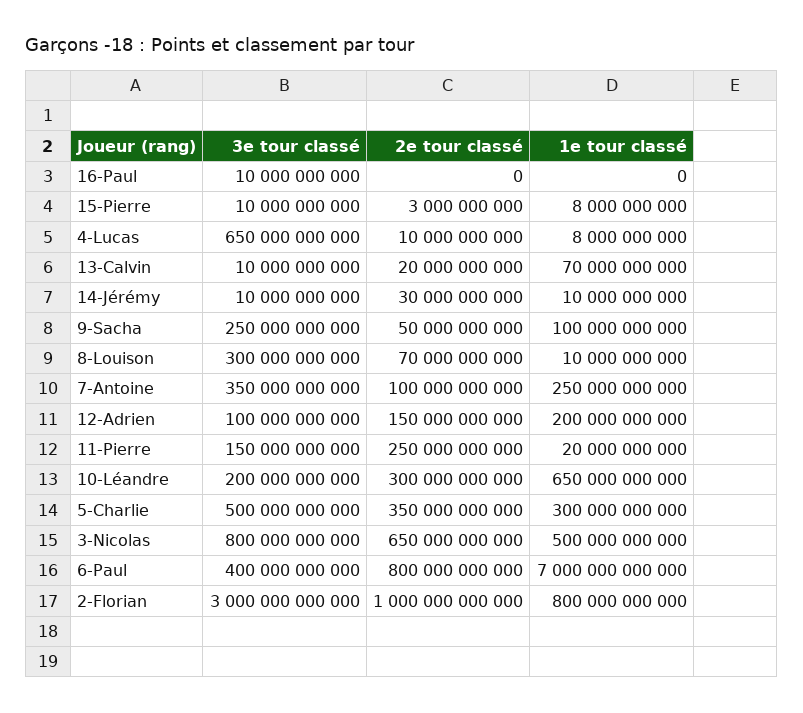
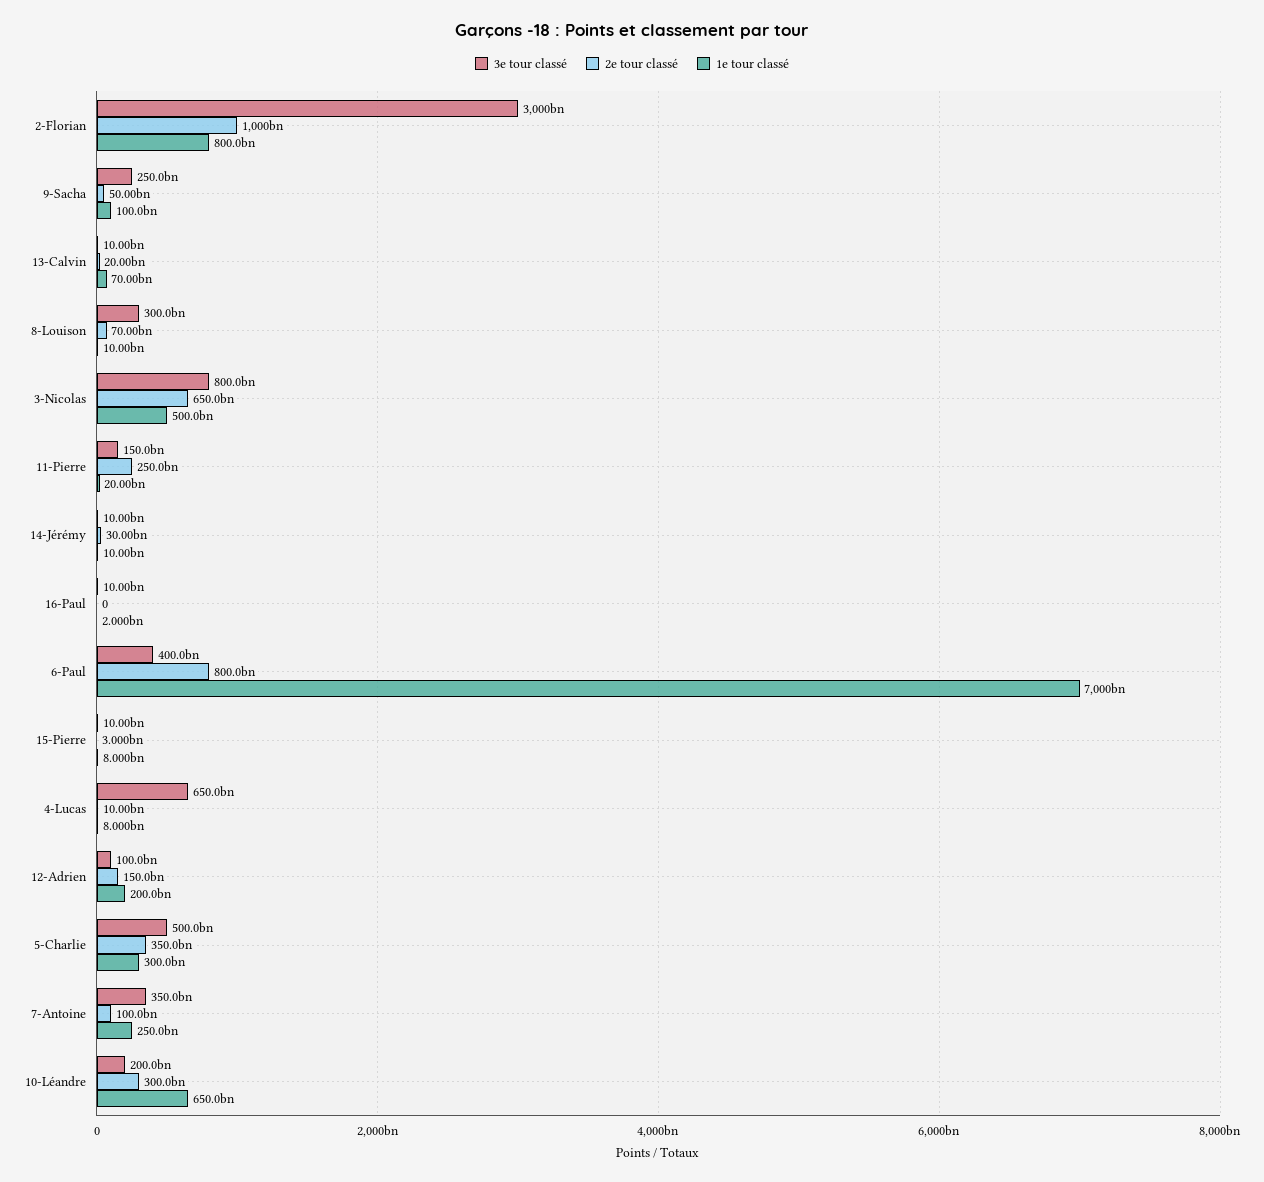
1e tour classé, 16-Paul: 0 -> 2000000000

